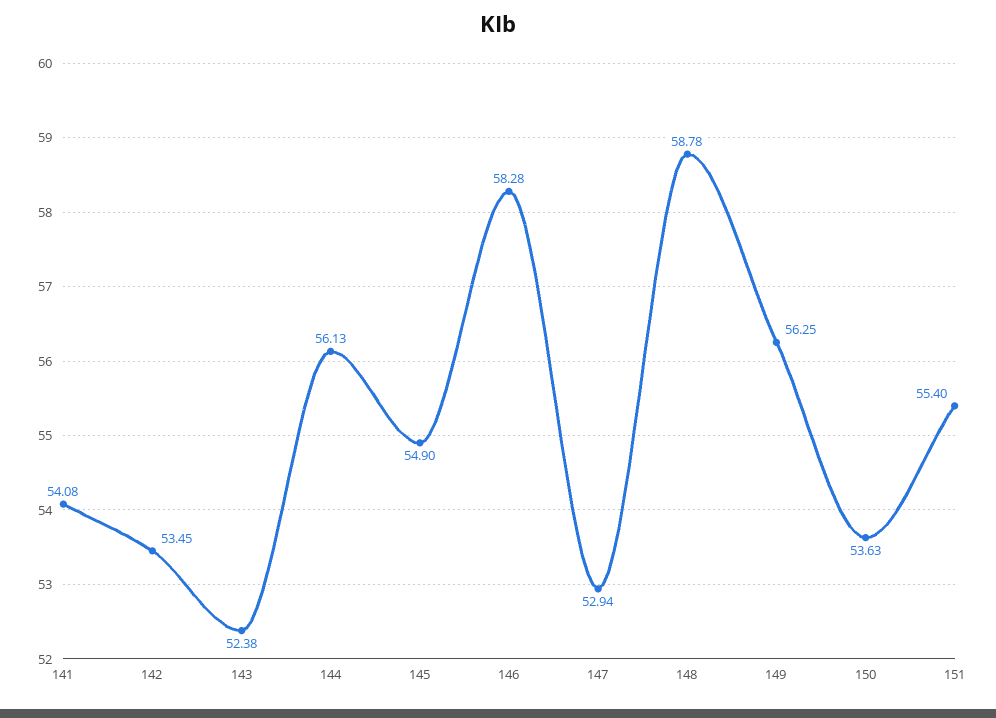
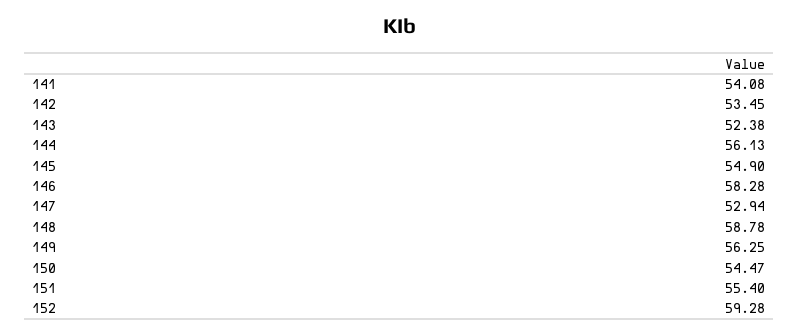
150: 53.63 -> 54.47
152: none -> 59.28

